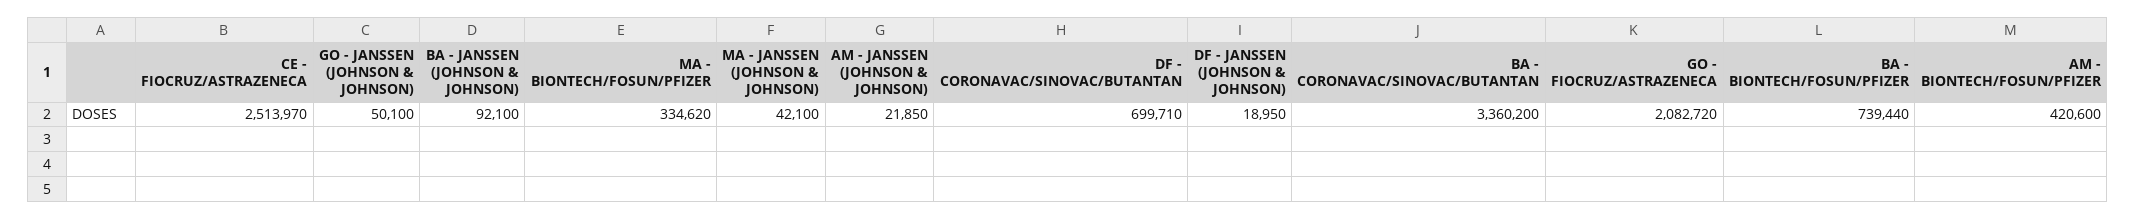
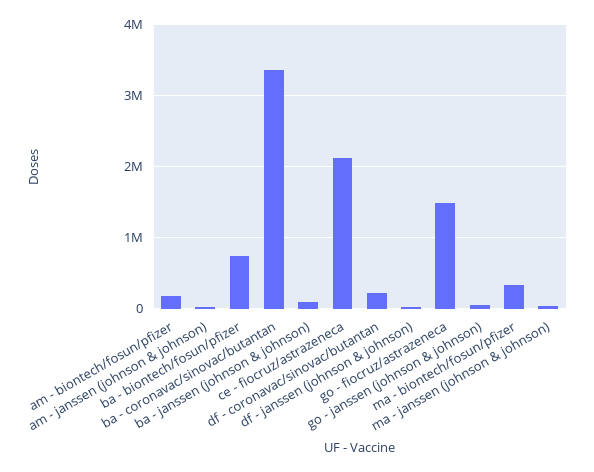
CE - FIOCRUZ/ASTRAZENECA: 2513970 -> 2100000
DF - CORONAVAC/SINOVAC/BUTANTAN: 699710 -> 200000
GO - FIOCRUZ/ASTRAZENECA: 2082720 -> 1500000
AM - BIONTECH/FOSUN/PFIZER: 420600 -> 200000

